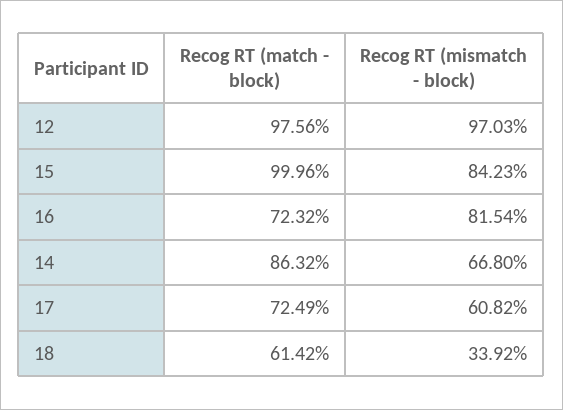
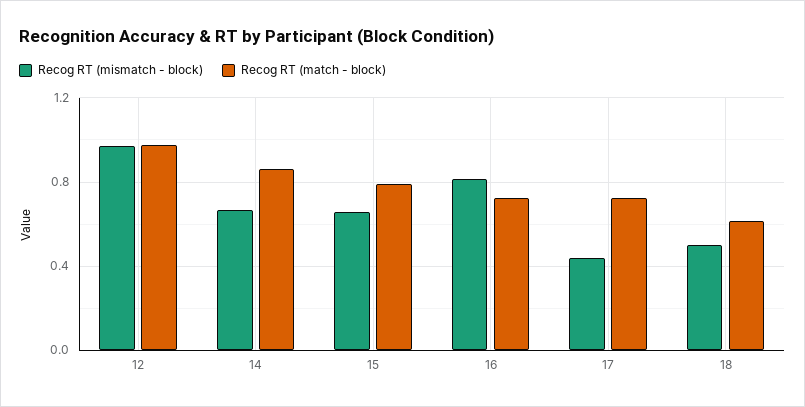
Recog RT (match - block), 15: 0.9996 -> 0.8
Recog RT (mismatch - block), 15: 0.8423 -> 0.65
Recog RT (mismatch - block), 17: 0.6082 -> 0.45
Recog RT (mismatch - block), 18: 0.3392 -> 0.5

